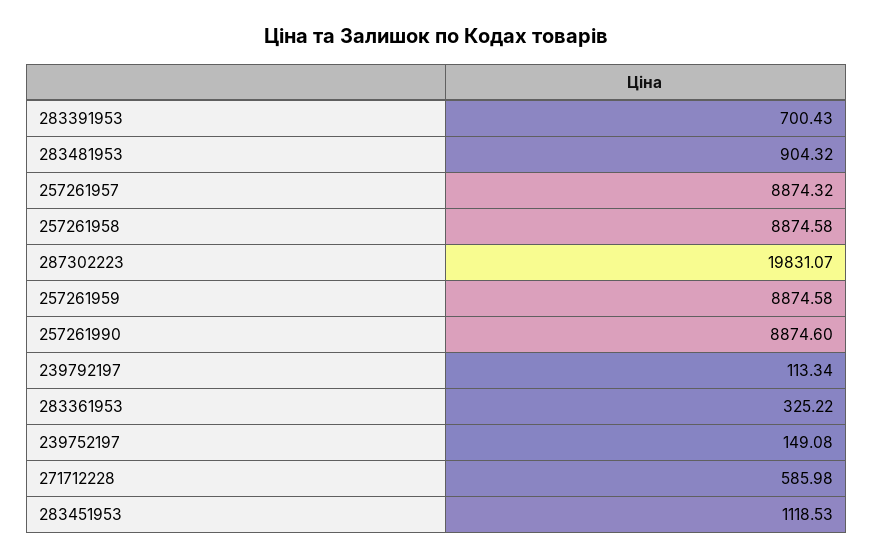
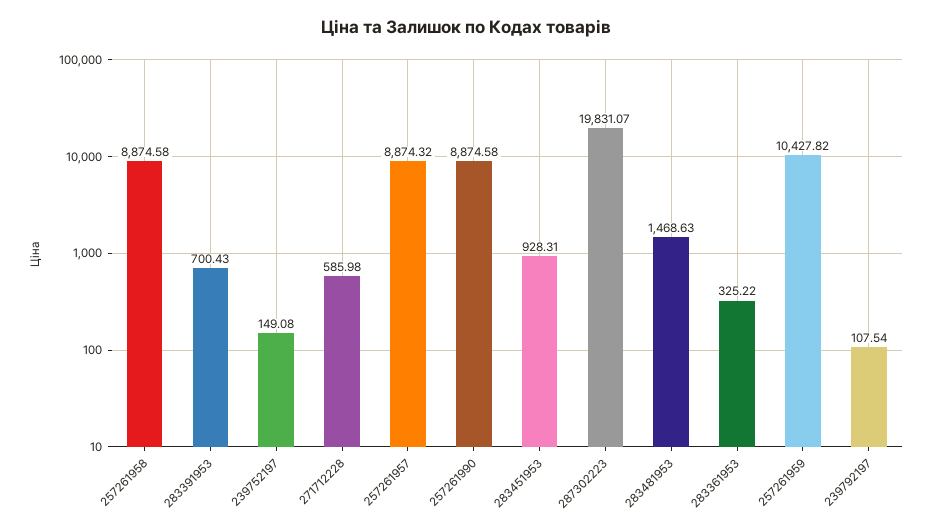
283481953: 904.32 -> 1468.63
257261959: 8874.58 -> 10427.82
257261990: 8874.6 -> 8874.58
239792197: 113.34 -> 107.54
283451953: 1118.53 -> 928.31

